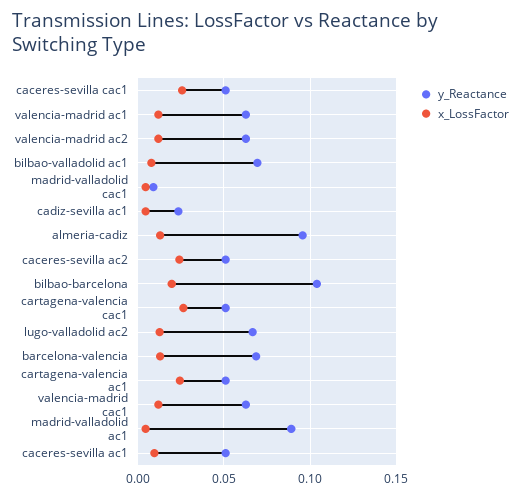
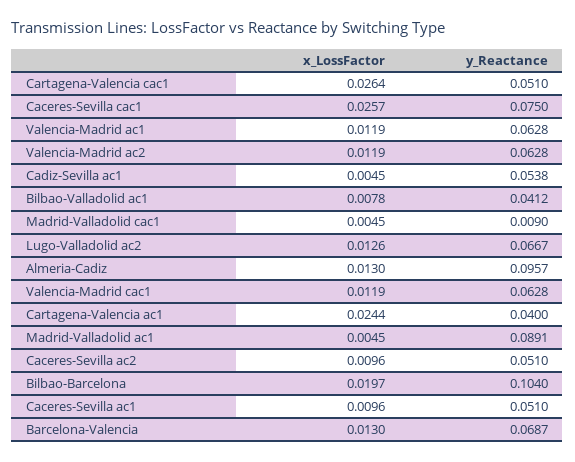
y_Reactance, caceres-sevilla cac1: 0.05 -> 0.075
y_Reactance, bilbao-valladolid ac1: 0.07 -> 0.0412
y_Reactance, cadiz-sevilla ac1: 0.025 -> 0.0538
x_LossFactor, caceres-sevilla ac2: 0.025 -> 0.0096
y_Reactance, cartagena-valencia ac1: 0.05 -> 0.04

